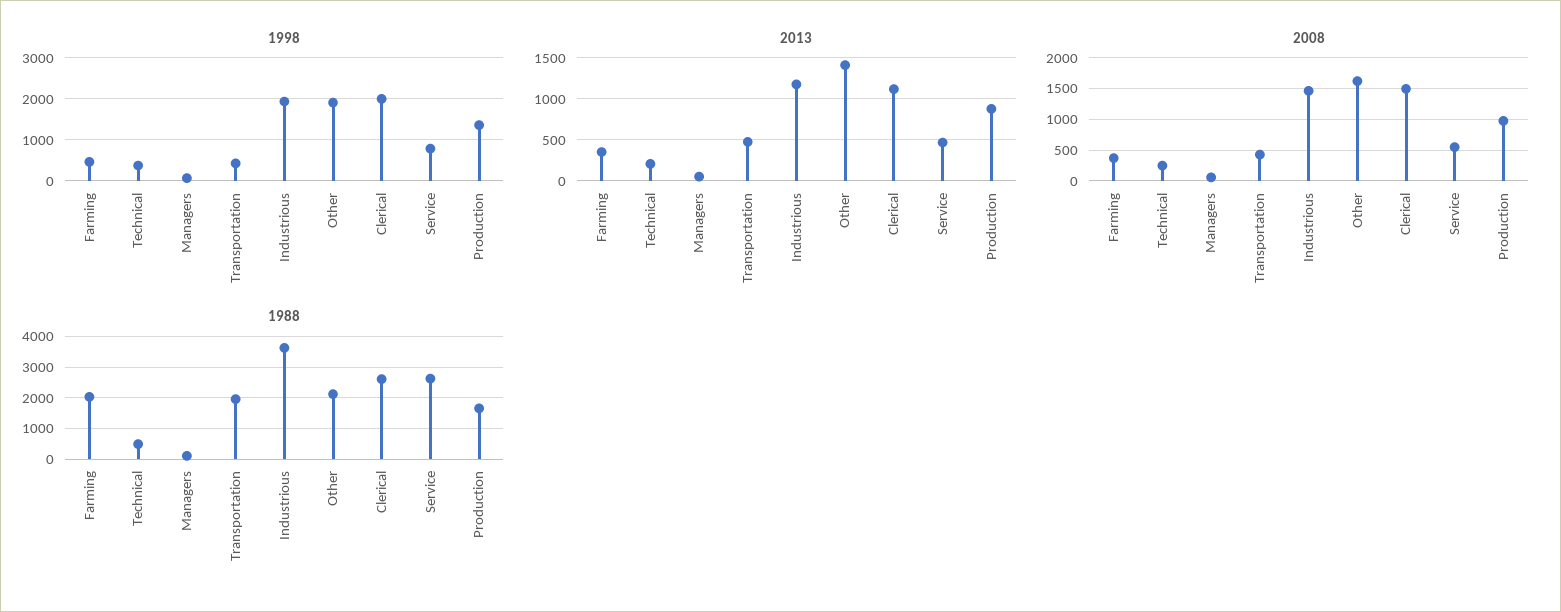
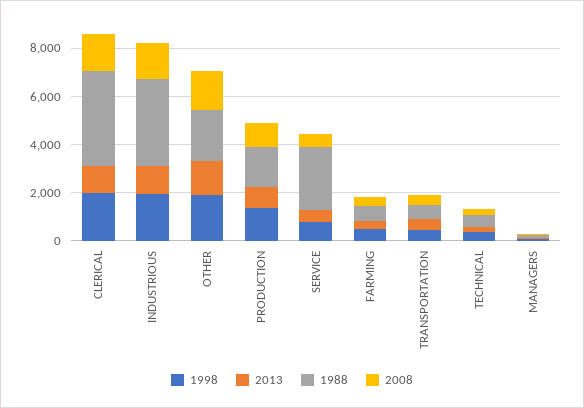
1988, Farming: 2000 -> 500
1988, Transportation: 2000 -> 500
1988, Clerical: 2600 -> 4000

